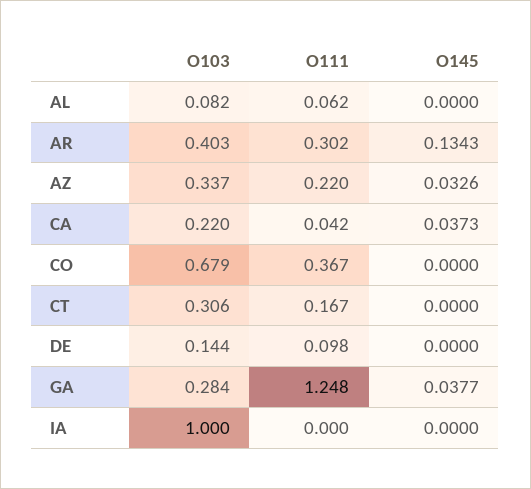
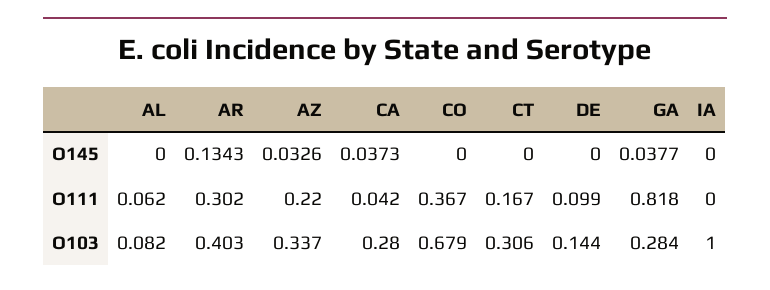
O103, CA: 0.22 -> 0.28
O111, DE: 0.098 -> 0.099
O111, GA: 1.248 -> 0.818

